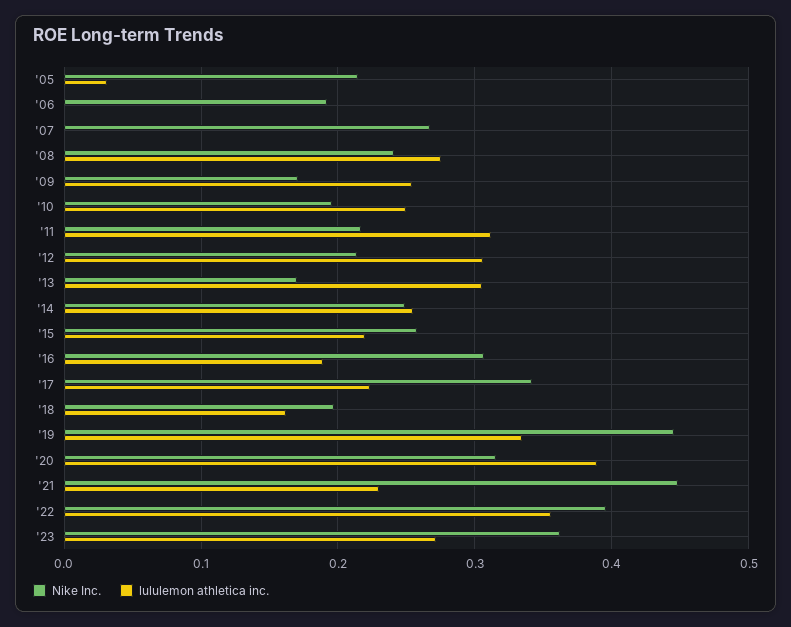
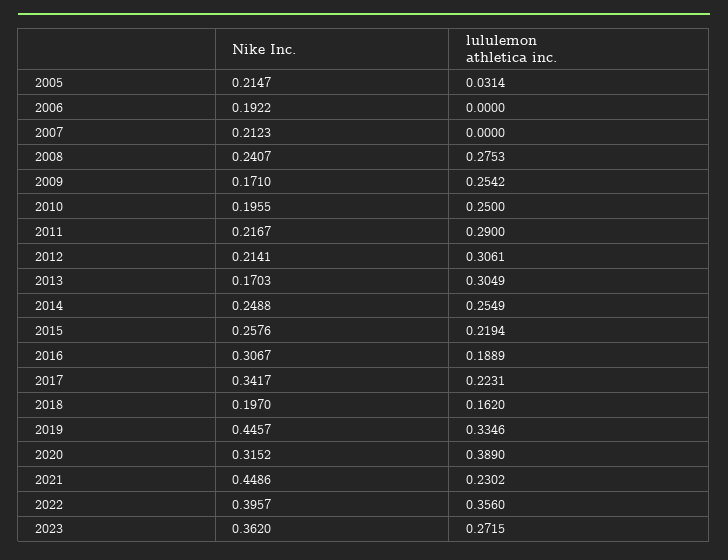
Nike Inc., '07: 0.27 -> 0.2123
lululemon athletica inc., '11: 0.31 -> 0.29

